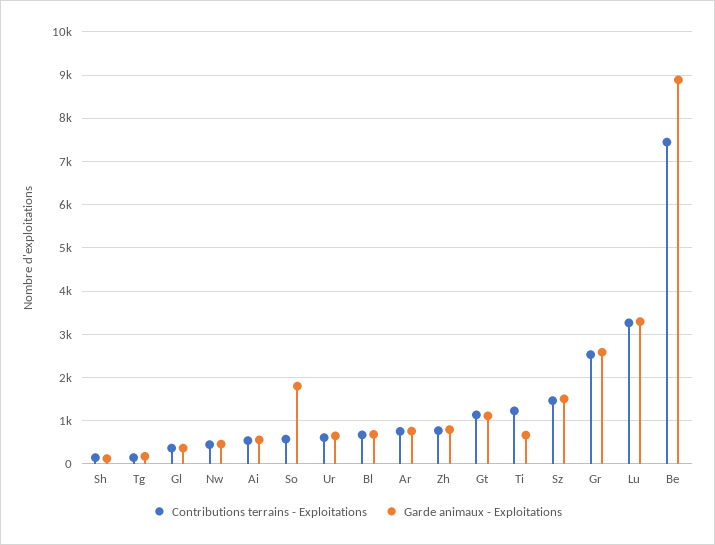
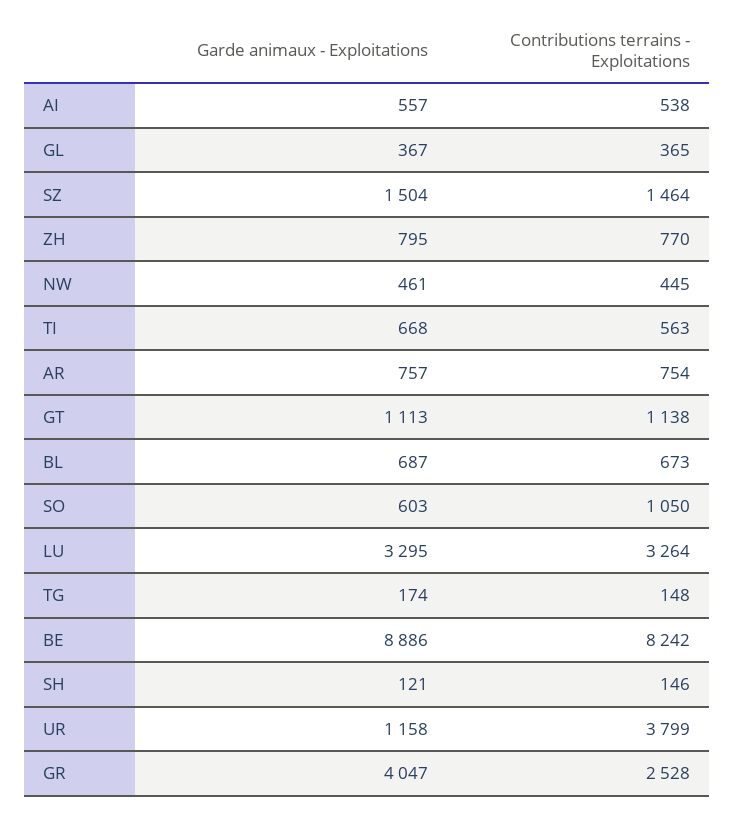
Contributions terrains - Exploitations, So: 600 -> 1050
Garde animaux - Exploitations, So: 1800 -> 603
Contributions terrains - Exploitations, Ur: 600 -> 3799
Garde animaux - Exploitations, Ur: 600 -> 1158
Contributions terrains - Exploitations, Ti: 1200 -> 563
Garde animaux - Exploitations, Gr: 2600 -> 4047
Contributions terrains - Exploitations, Be: 7400 -> 8242

